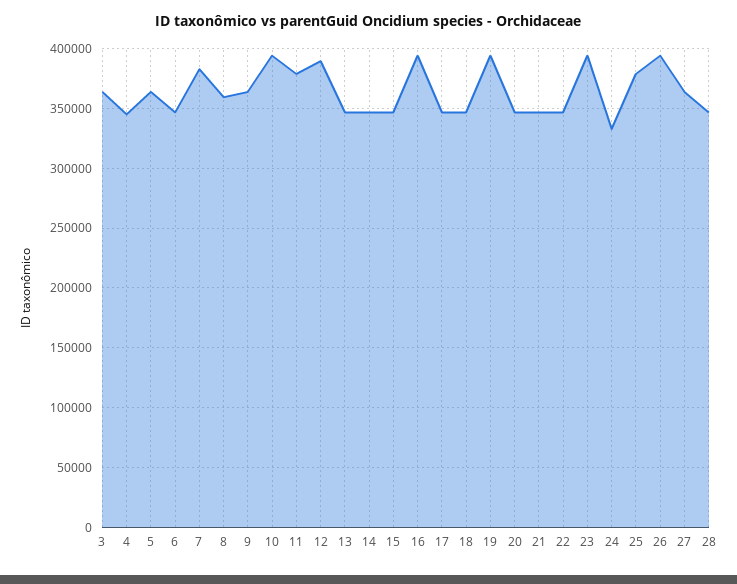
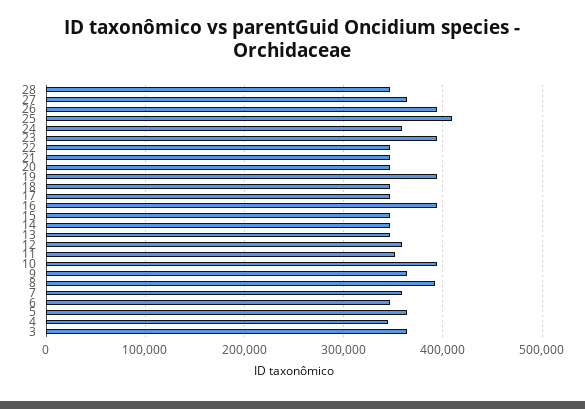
7: 380000 -> 360000
8: 360000 -> 390000
11: 380000 -> 350000
12: 390000 -> 360000
24: 330000 -> 360000
25: 380000 -> 410000

